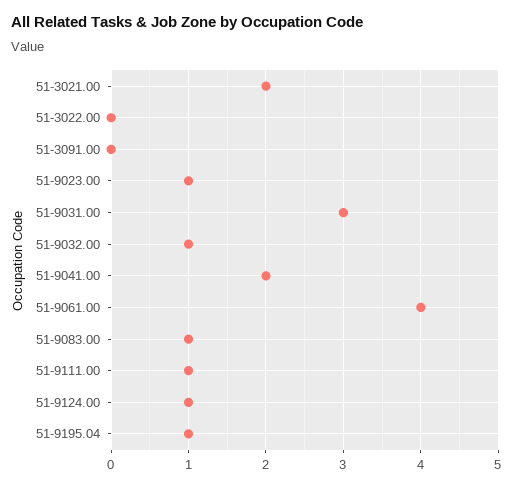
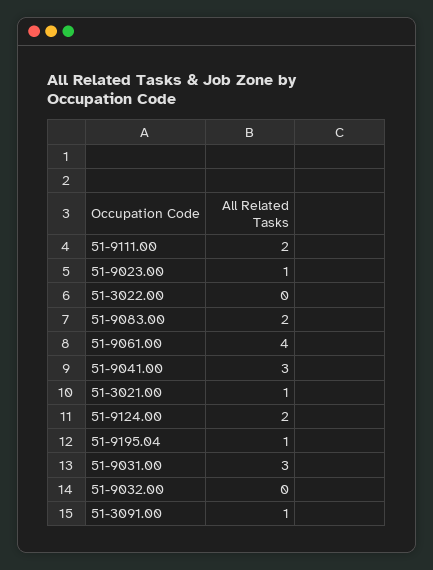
51-3021.00: 2 -> 1
51-3091.00: 0 -> 1
51-9032.00: 1 -> 0
51-9041.00: 2 -> 3
51-9083.00: 1 -> 2
51-9111.00: 1 -> 2
51-9124.00: 1 -> 2

